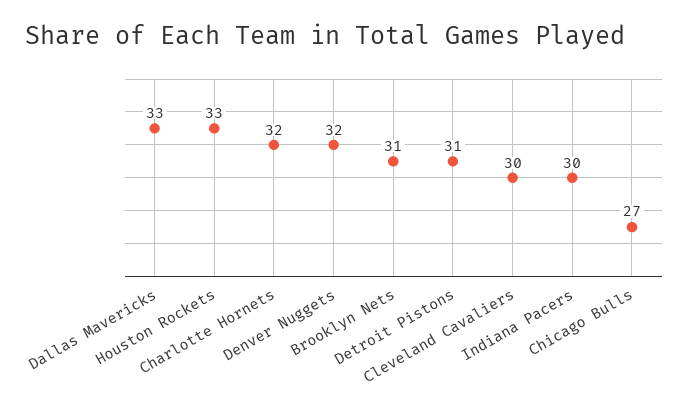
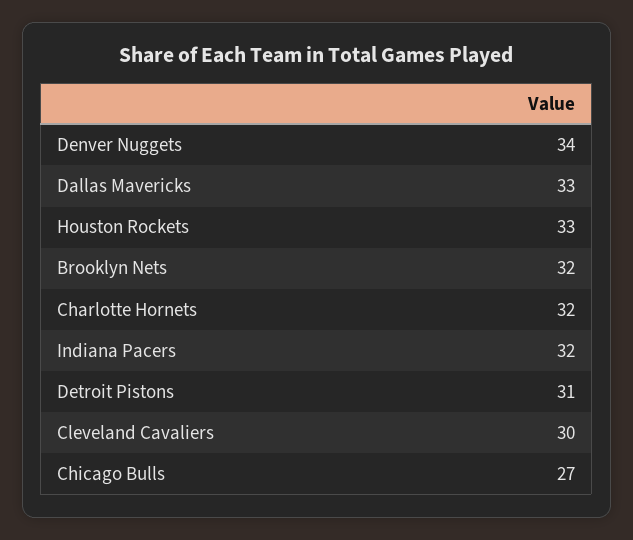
Denver Nuggets: 32 -> 34
Brooklyn Nets: 31 -> 32
Indiana Pacers: 30 -> 32

